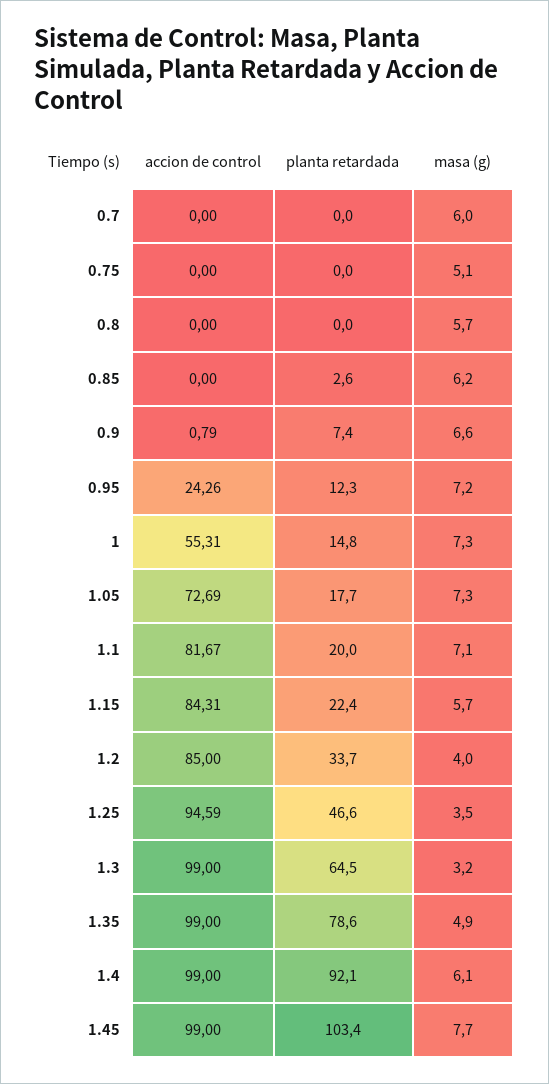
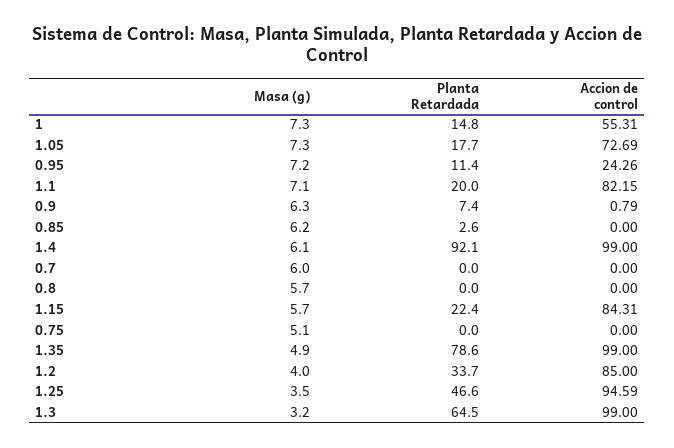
masa (g), 0.9: 6.6 -> 6.3
planta retardada, 0.95: 12.3 -> 11.4
accion de control, 1.1: 81.67 -> 82.15
accion de control, 1.45: 99 -> none
planta retardada, 1.45: 103.4 -> none
masa (g), 1.45: 7.7 -> none

